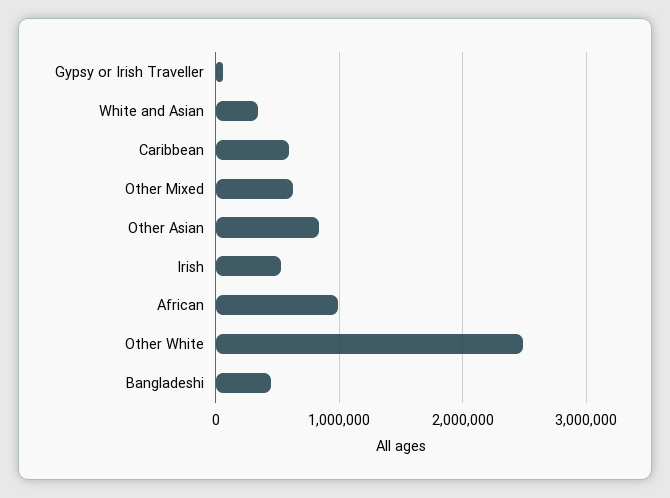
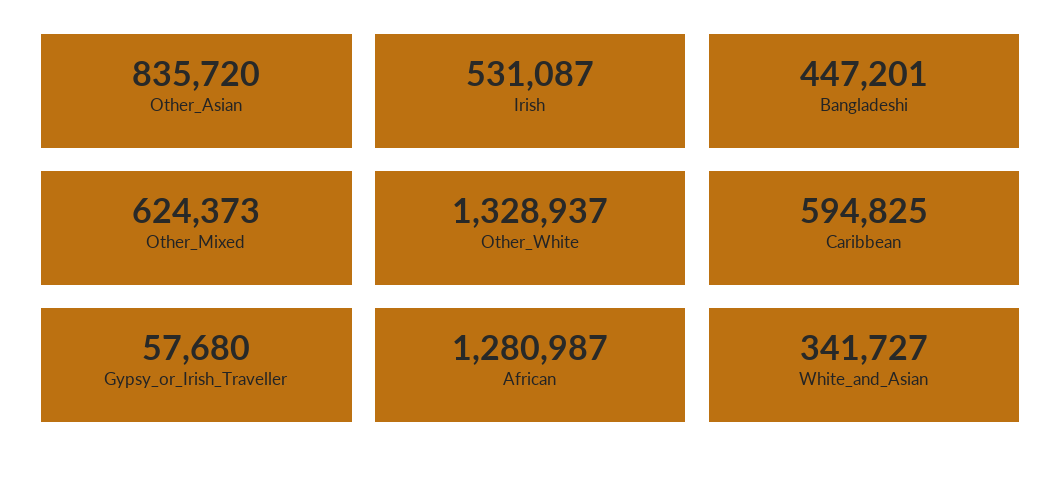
African: 1000000 -> 1280987
Other White: 2500000 -> 1328937

